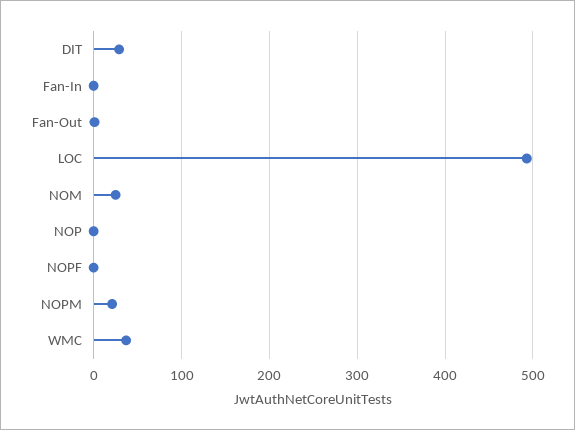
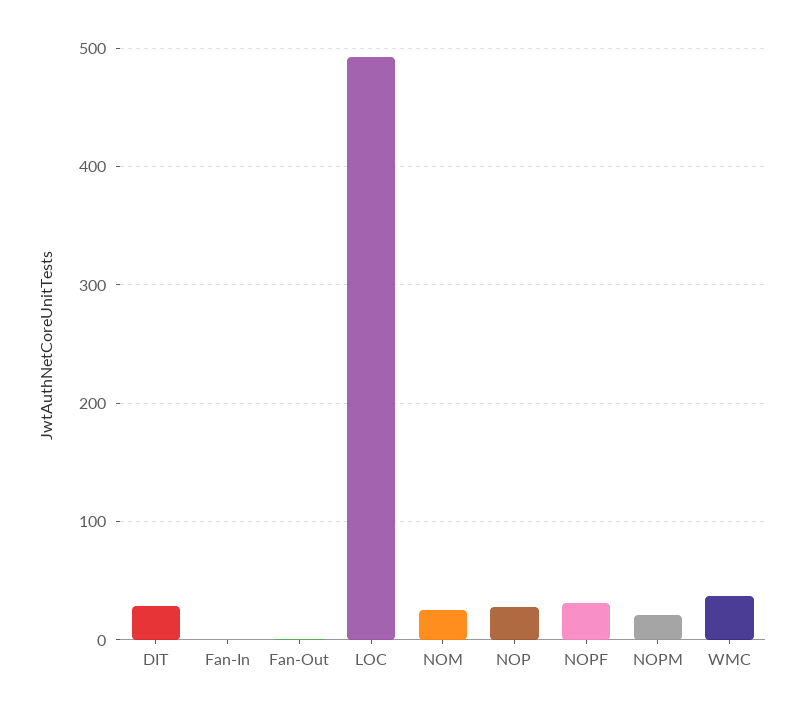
NOP: 0 -> 30
NOPF: 0 -> 30

